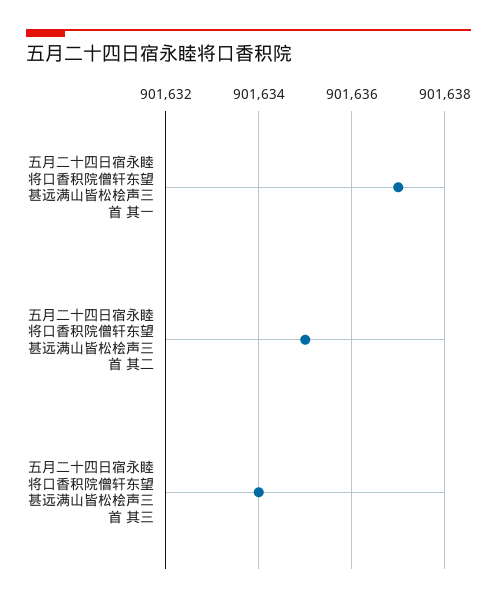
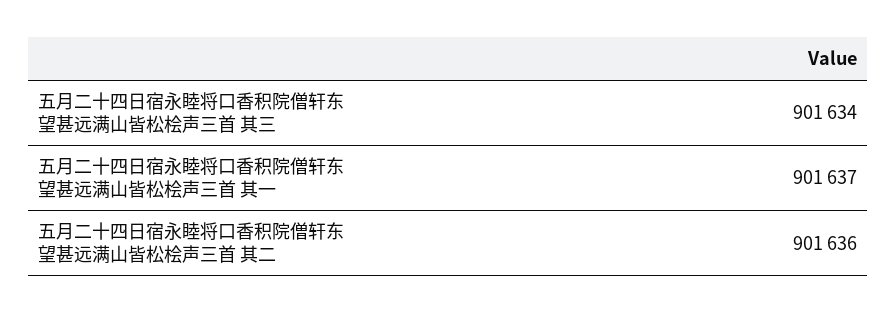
五月二十四日宿永睦将口香积院僧轩东望甚远满山皆松桧声三首 其二: 901635 -> 901636

